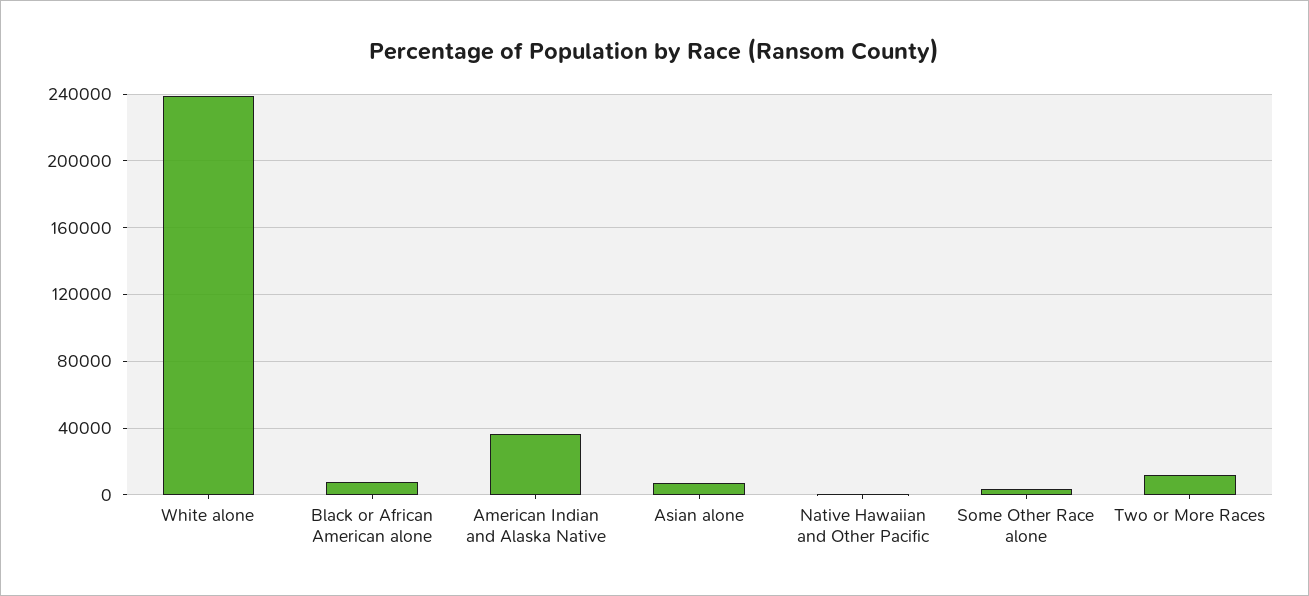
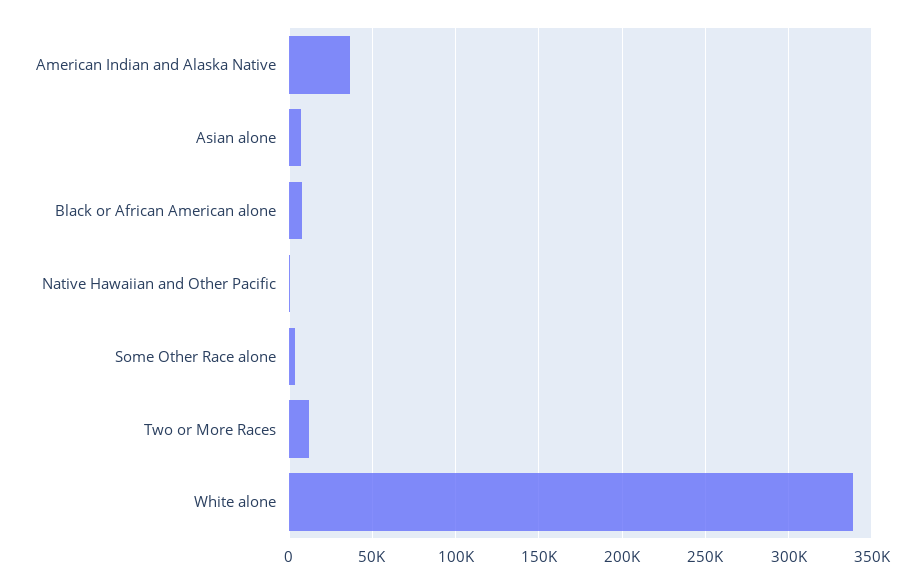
White alone: 240000 -> 340000

